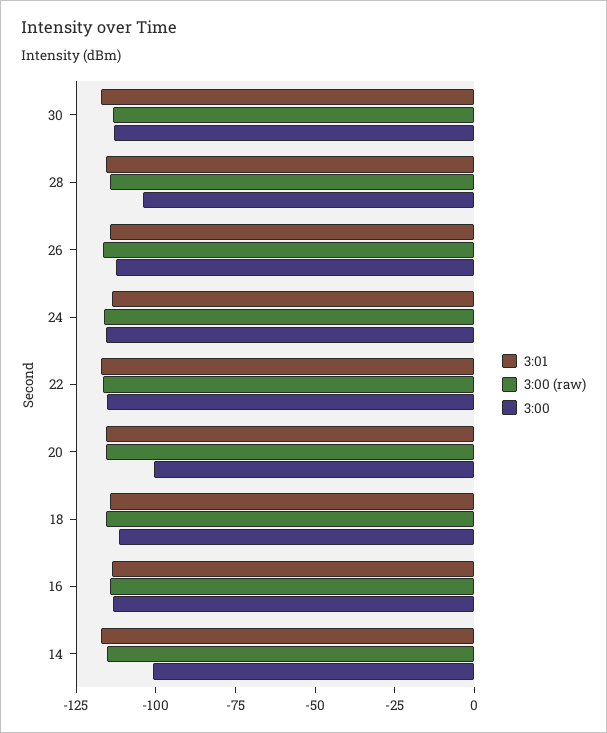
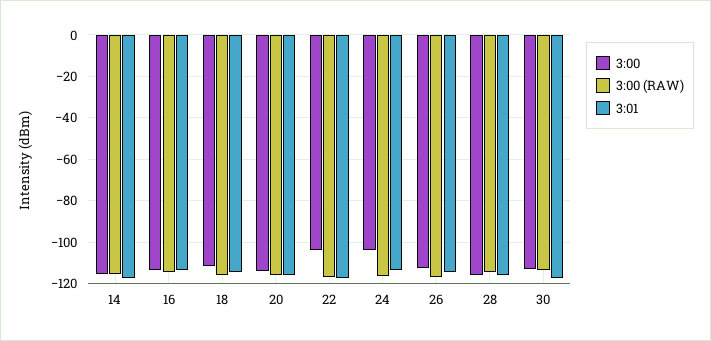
3:00, 28: -105 -> -115
3:00, 24: -115 -> -105
3:00, 22: -115 -> -105
3:00, 20: -100 -> -115
3:00, 14: -100 -> -115

